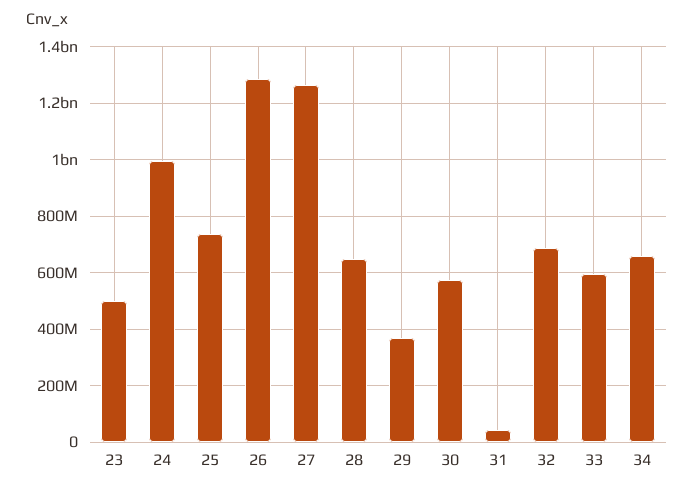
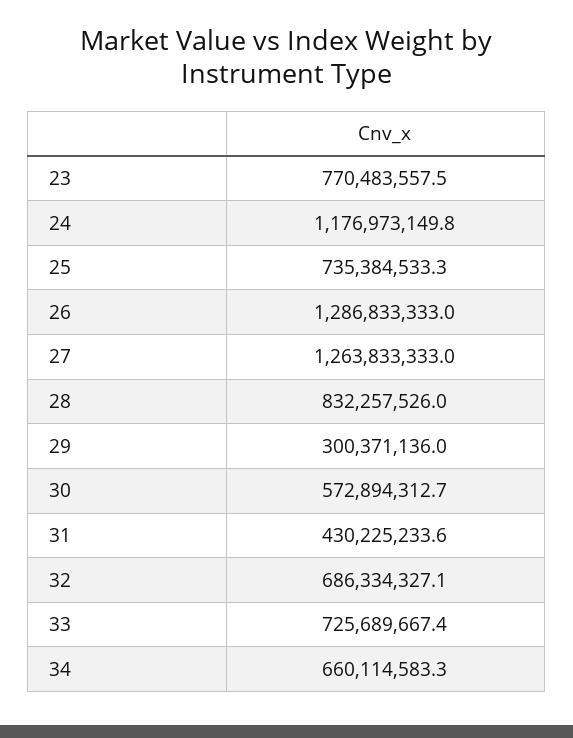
23: 500000000 -> 770483557.5
24: 1000000000 -> 1176973149.8
28: 650000000 -> 832257526
29: 375000000 -> 300371136
31: 50000000 -> 430225233.6
33: 600000000 -> 725689667.4

